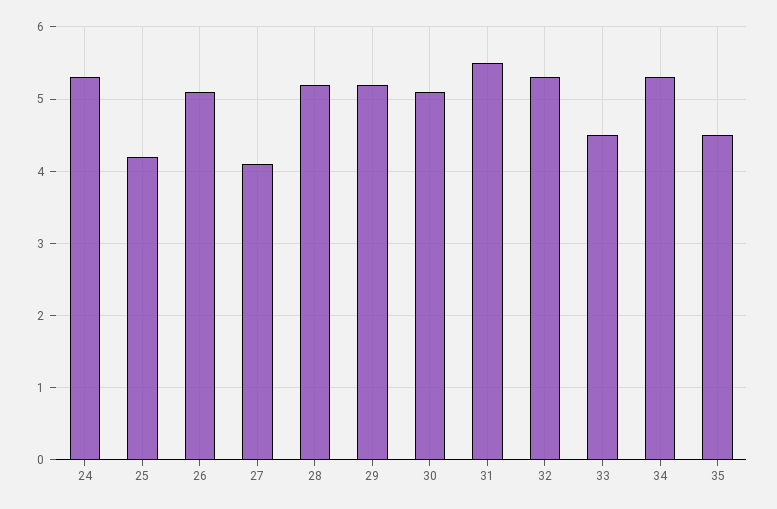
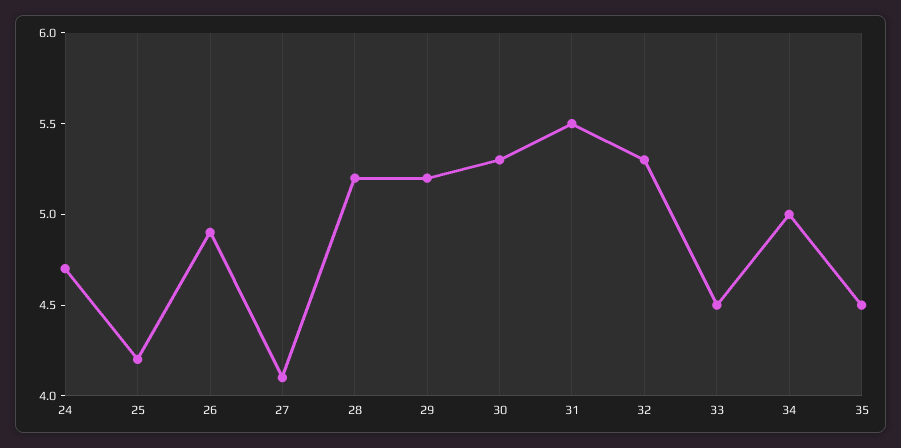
24: 5.3 -> 4.7
26: 5.1 -> 4.9
30: 5.1 -> 5.3
34: 5.3 -> 5

